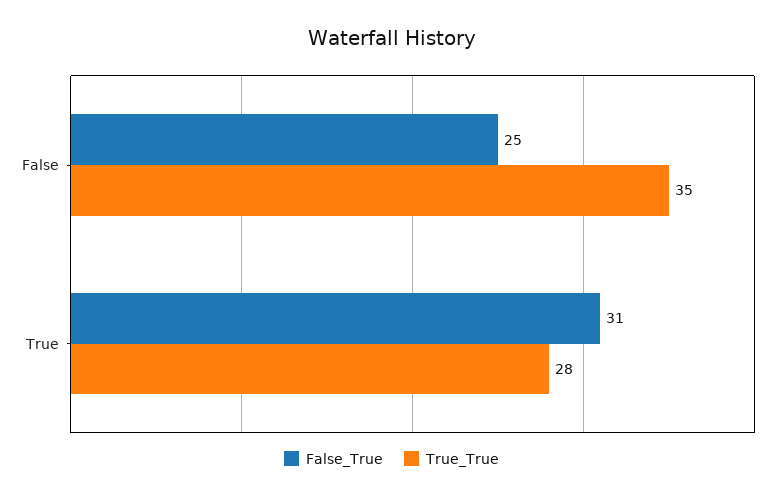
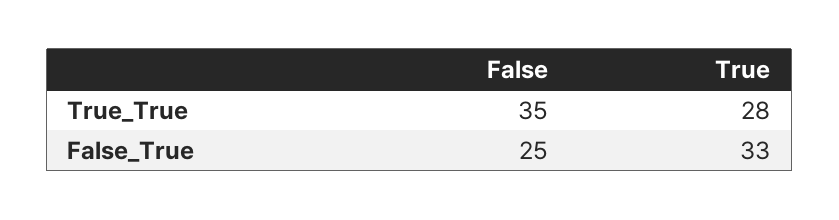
False_True, True: 31 -> 33

